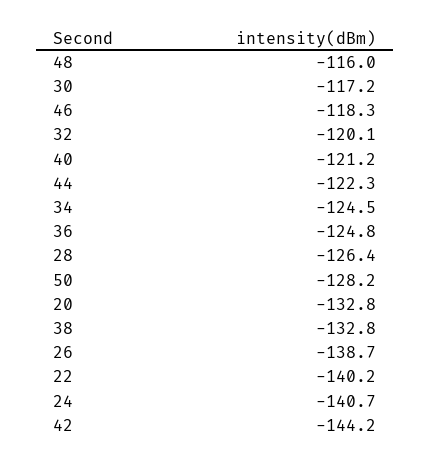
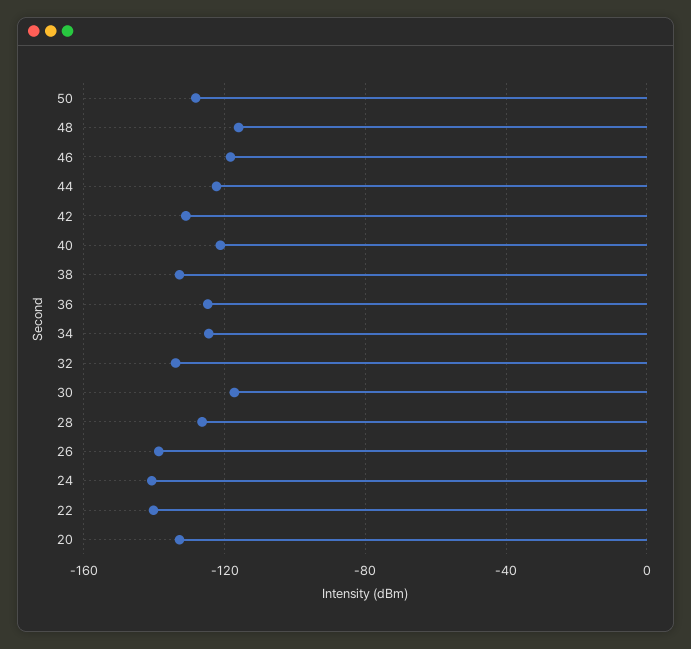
32: -120.1 -> -135
42: -144.2 -> -130

